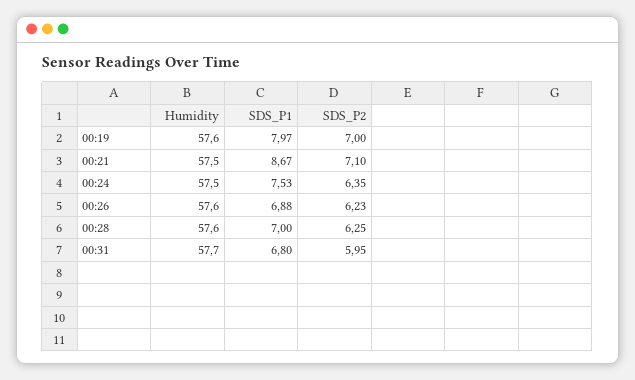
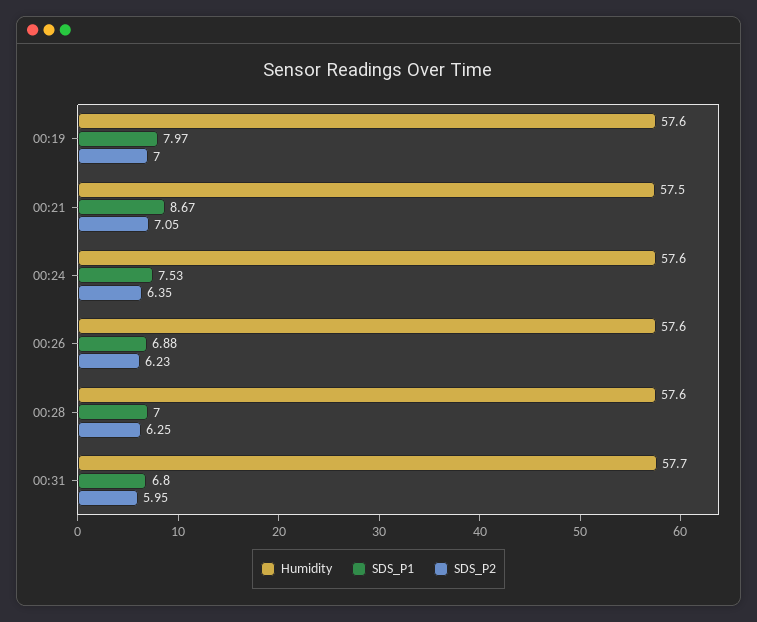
SDS_P2, 00:21: 7.1 -> 7.05
Humidity, 00:24: 57.5 -> 57.6

